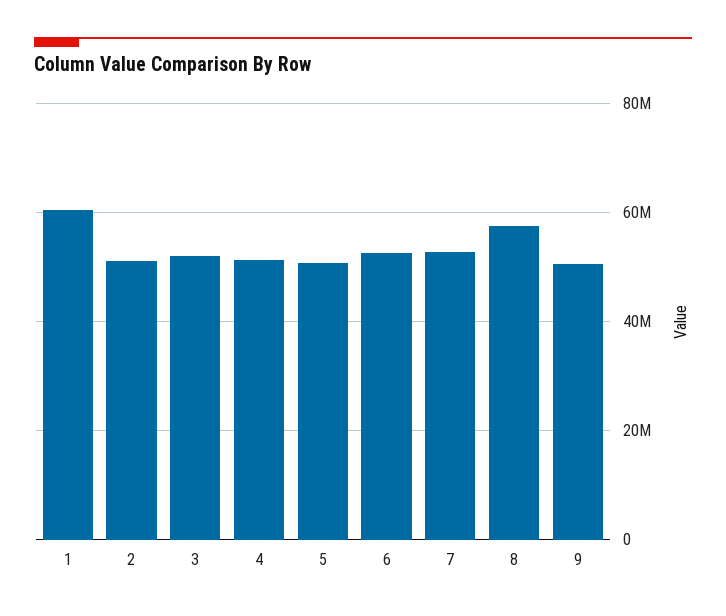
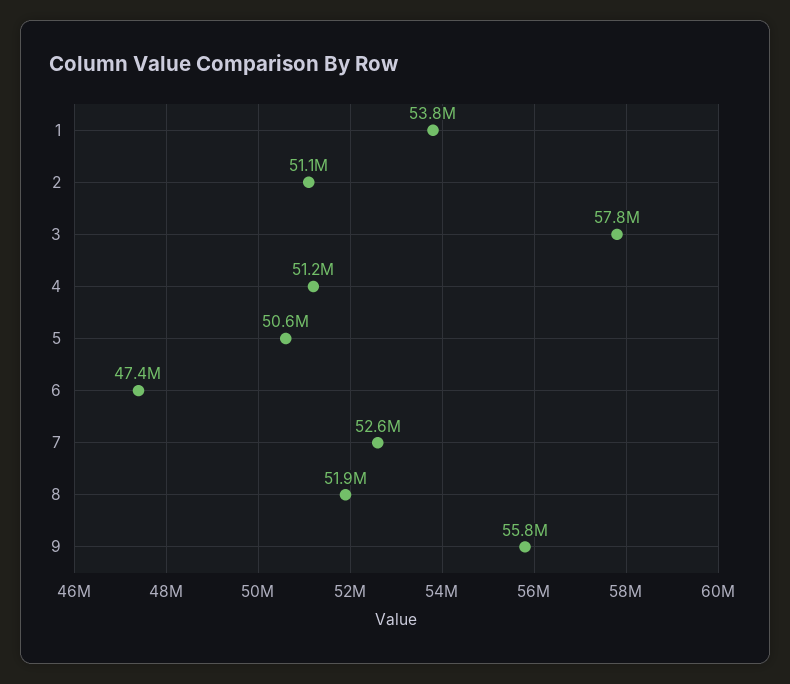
1: 60000000 -> 53800000
3: 52000000 -> 57800000
6: 52000000 -> 47400000
8: 58000000 -> 51900000
9: 50000000 -> 55800000

